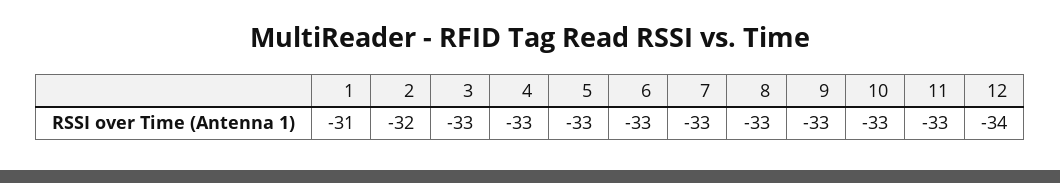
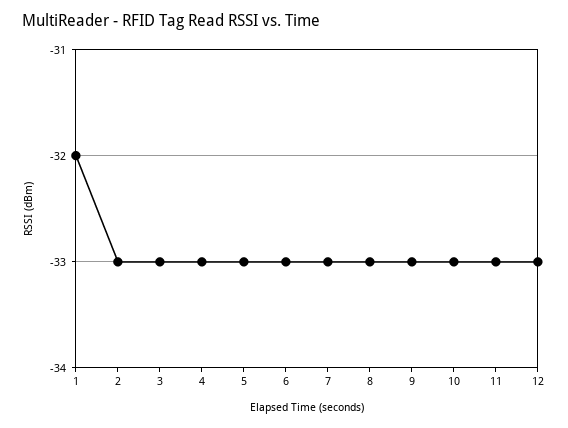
1: -31 -> -32
2: -32 -> -33
12: -34 -> -33

